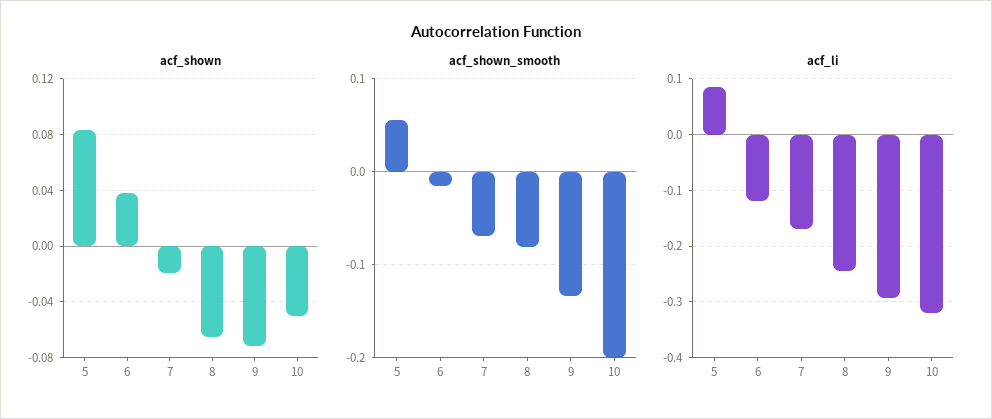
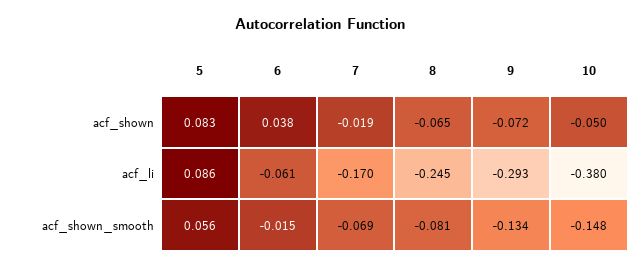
acf_shown_smooth, 10: -0.2 -> -0.148
acf_li, 6: -0.12 -> -0.061
acf_li, 10: -0.32 -> -0.38

